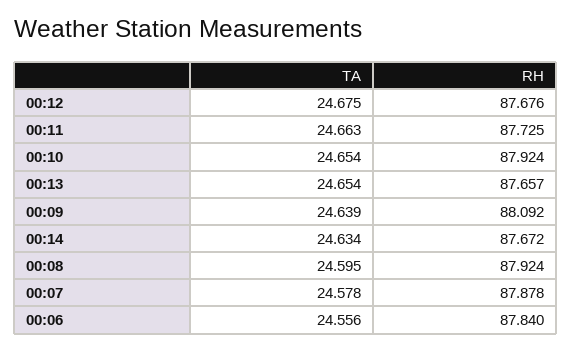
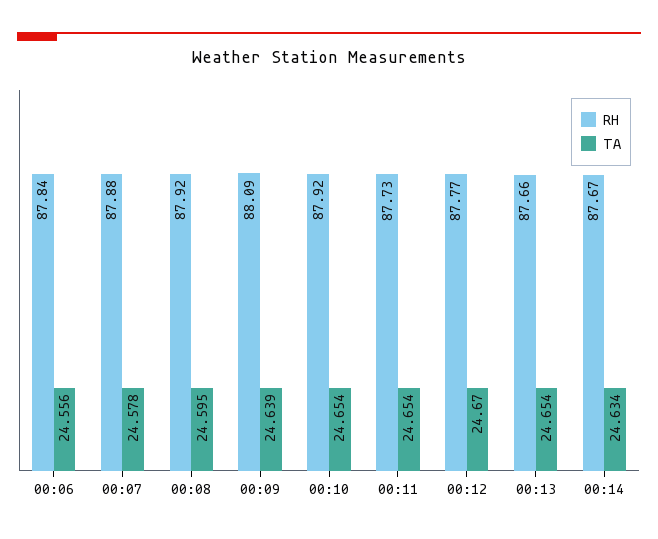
TA, 00:12: 24.675 -> 24.67
RH, 00:12: 87.676 -> 87.77
TA, 00:11: 24.663 -> 24.654

